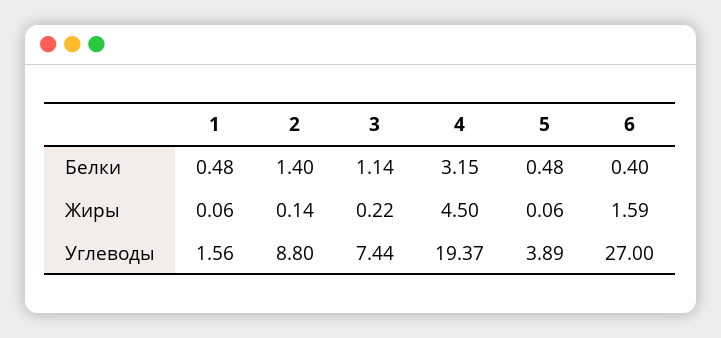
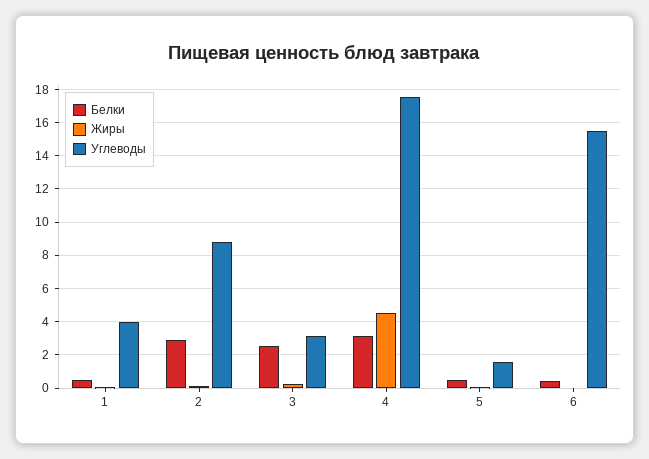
Белки, 2: 1.4 -> 3
Белки, 3: 1.14 -> 2.5
Жиры, 6: 1.59 -> 0
Углеводы, 1: 1.56 -> 4
Углеводы, 3: 7.44 -> 3
Углеводы, 4: 19.37 -> 17.5
Углеводы, 5: 3.89 -> 1.5
Углеводы, 6: 27 -> 15.5

